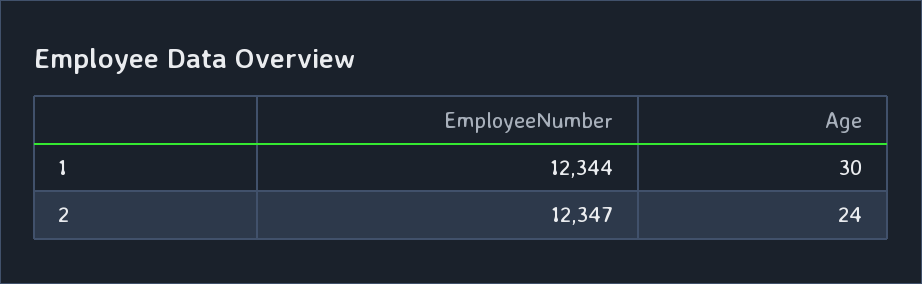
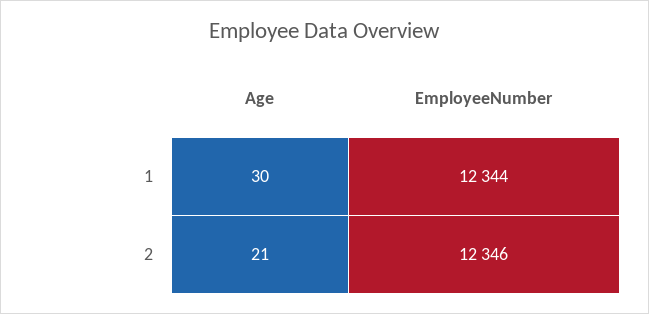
EmployeeNumber, 2: 12347 -> 12346
Age, 2: 24 -> 21

